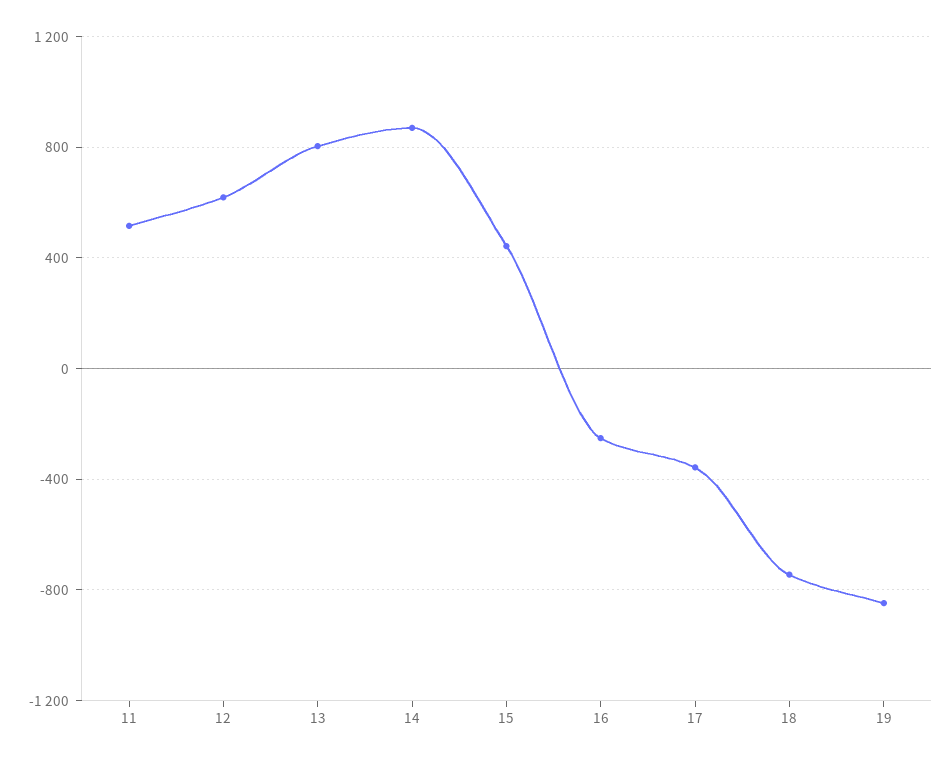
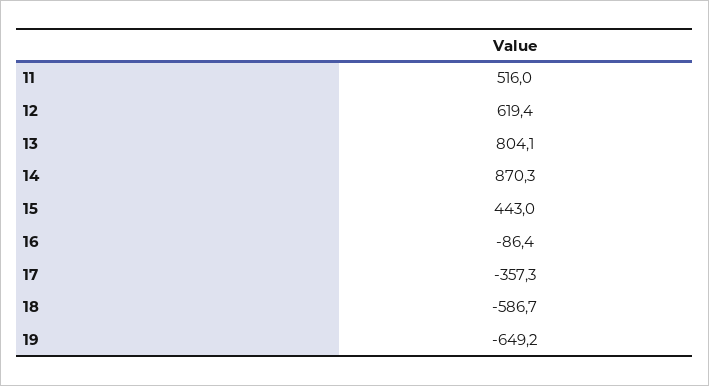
16: -250 -> -86.4
18: -750 -> -586.7
19: -850 -> -649.2

